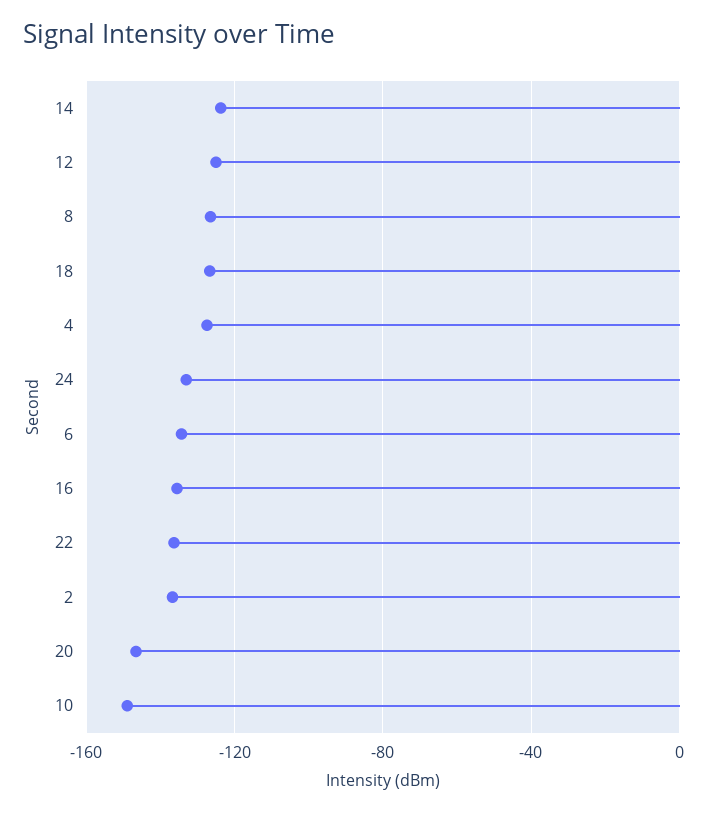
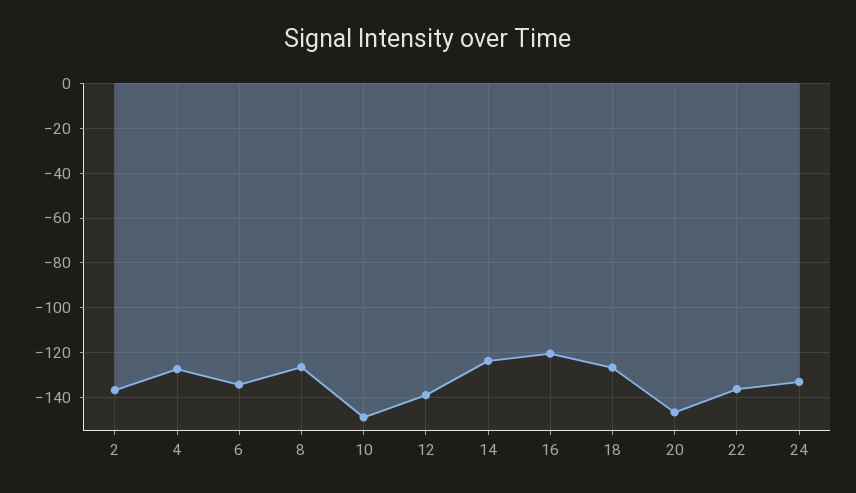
12: -125 -> -140
16: -135 -> -120

